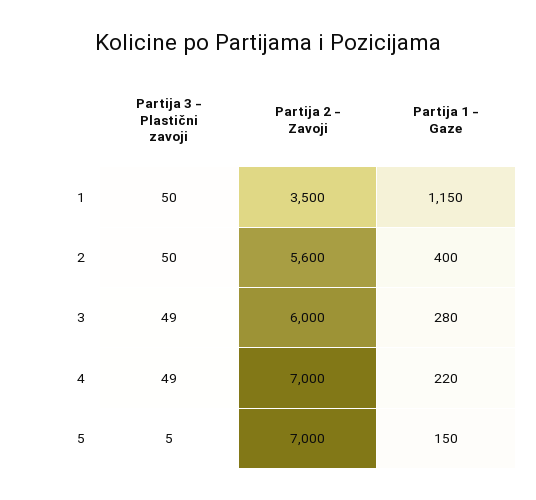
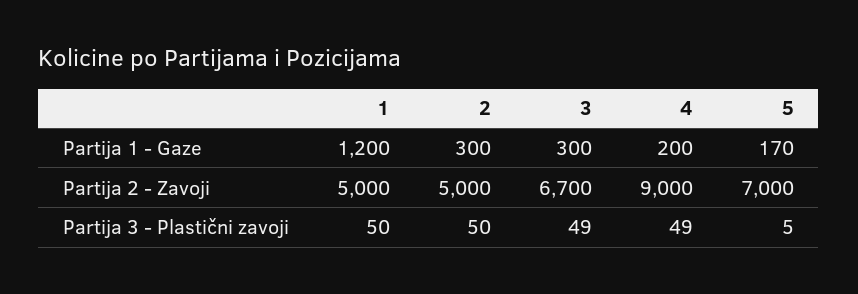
Partija 2 - Zavoji, 1: 3500 -> 5000
Partija 1 - Gaze, 1: 1150 -> 1200
Partija 2 - Zavoji, 2: 5600 -> 5000
Partija 1 - Gaze, 2: 400 -> 300
Partija 2 - Zavoji, 3: 6000 -> 6700
Partija 1 - Gaze, 3: 280 -> 300
Partija 2 - Zavoji, 4: 7000 -> 9000
Partija 1 - Gaze, 4: 220 -> 200
Partija 1 - Gaze, 5: 150 -> 170

